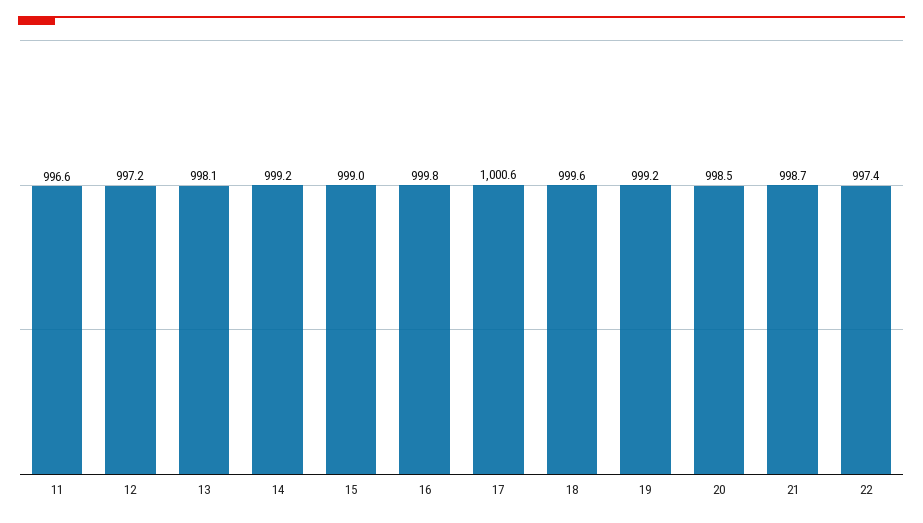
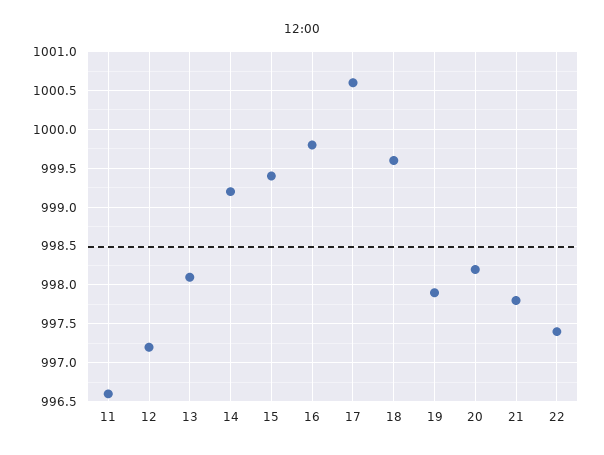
15: 999 -> 999.4
19: 999.2 -> 997.9
20: 998.5 -> 998.2
21: 998.7 -> 997.8

